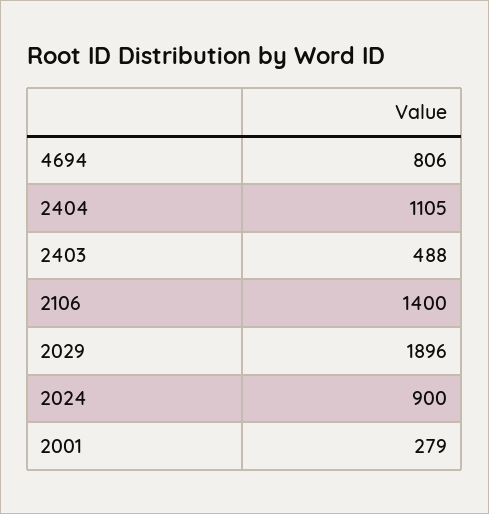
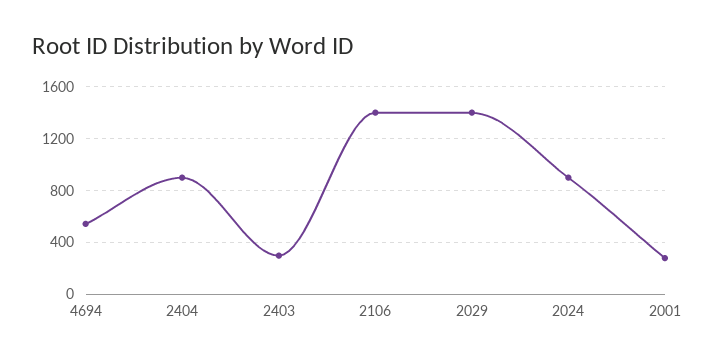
4694: 806 -> 550
2404: 1105 -> 900
2403: 488 -> 300
2029: 1896 -> 1400

